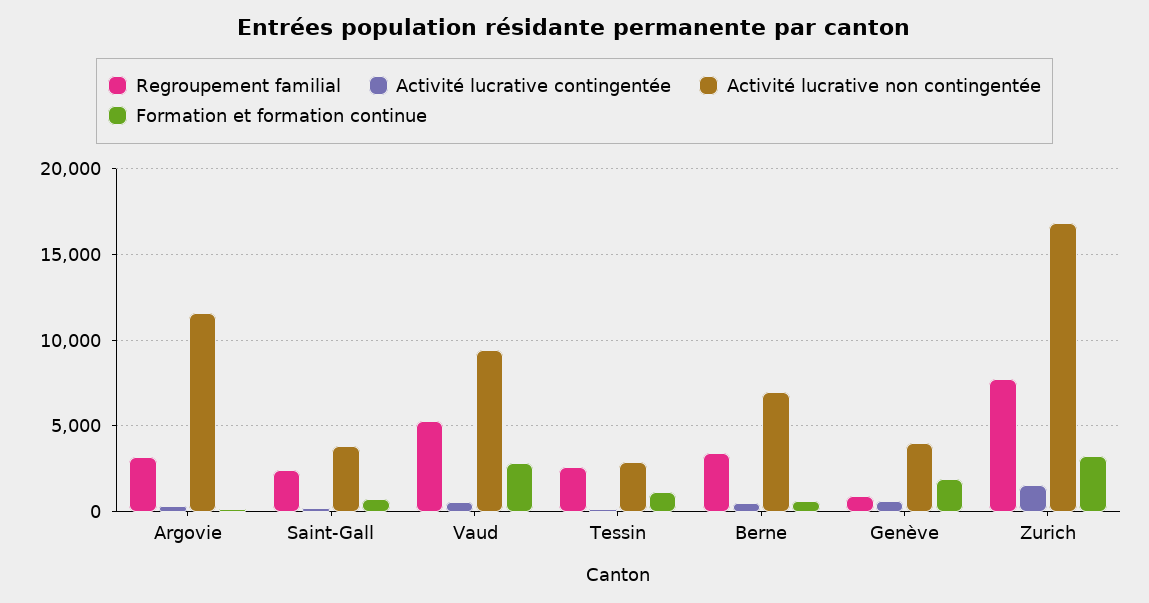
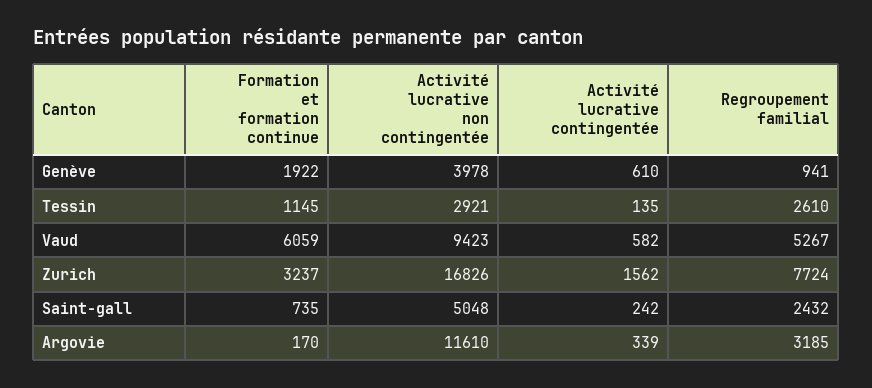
Activité lucrative non contingentée, Saint-Gall: 4000 -> 5048
Formation et formation continue, Vaud: 3000 -> 6059
Regroupement familial, Berne: 3500 -> none
Activité lucrative contingentée, Berne: 500 -> none
Activité lucrative non contingentée, Berne: 7000 -> none
Formation et formation continue, Berne: 500 -> none

